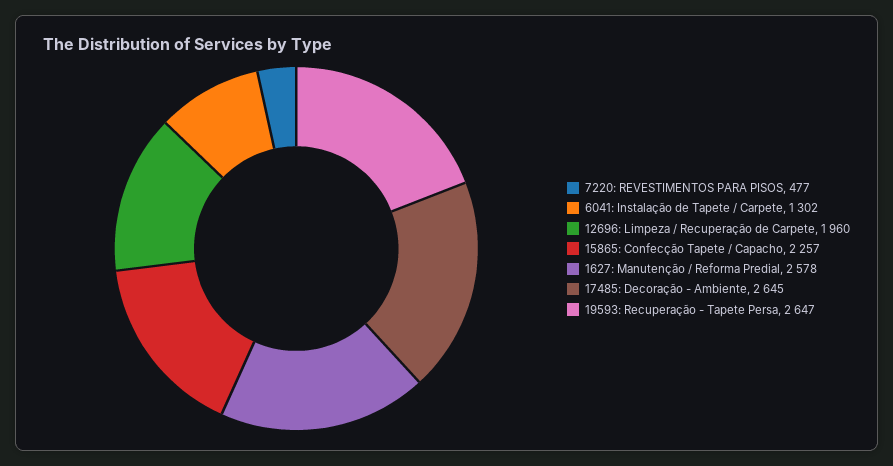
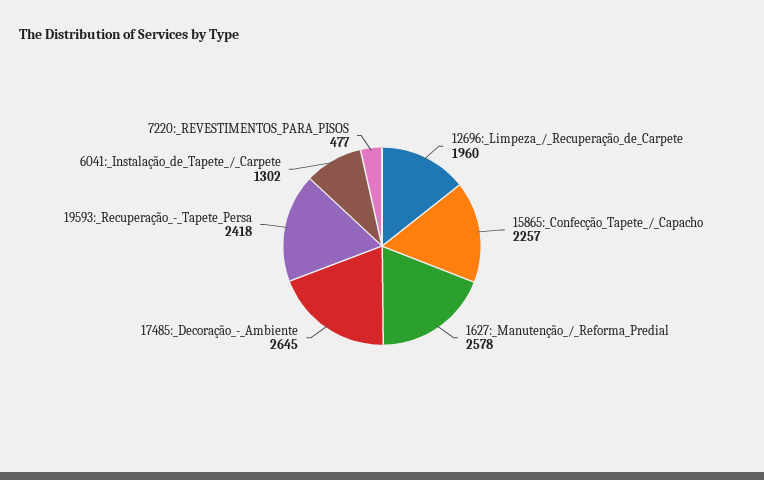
19593: Recuperação - Tapete Persa: 2647 -> 2418

